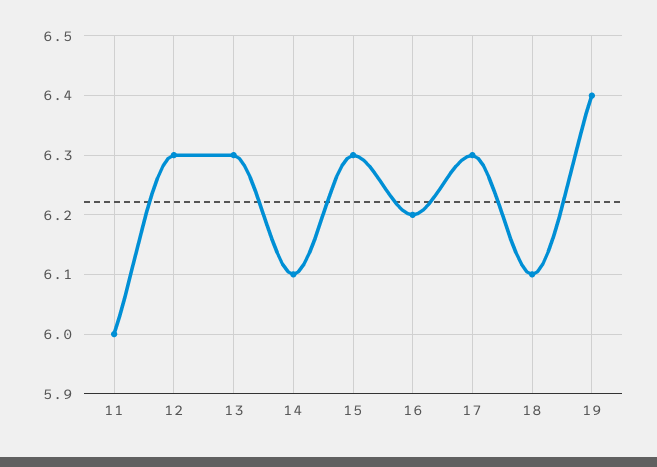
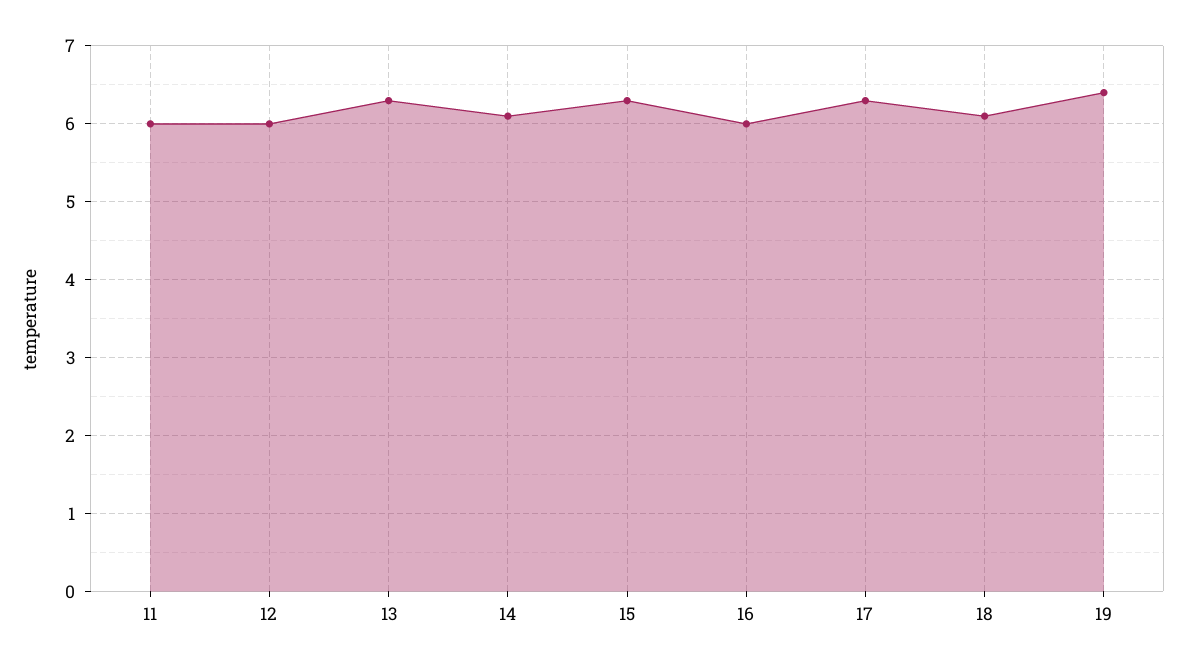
12: 6.3 -> 6
16: 6.2 -> 6

